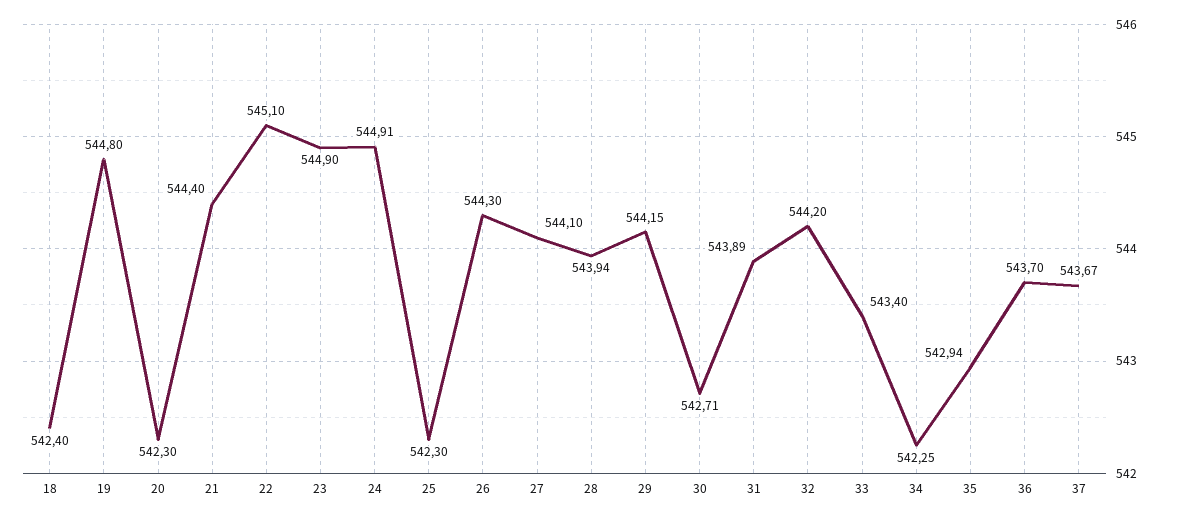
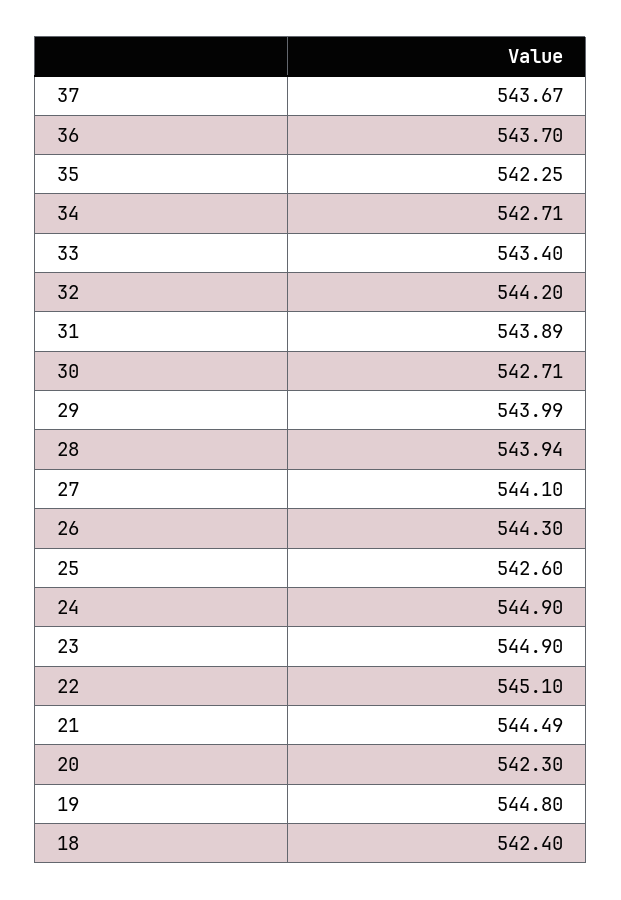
21: 544.4 -> 544.49
24: 544.91 -> 544.9
25: 542.3 -> 542.6
29: 544.15 -> 543.99
34: 542.25 -> 542.71
35: 542.94 -> 542.25

